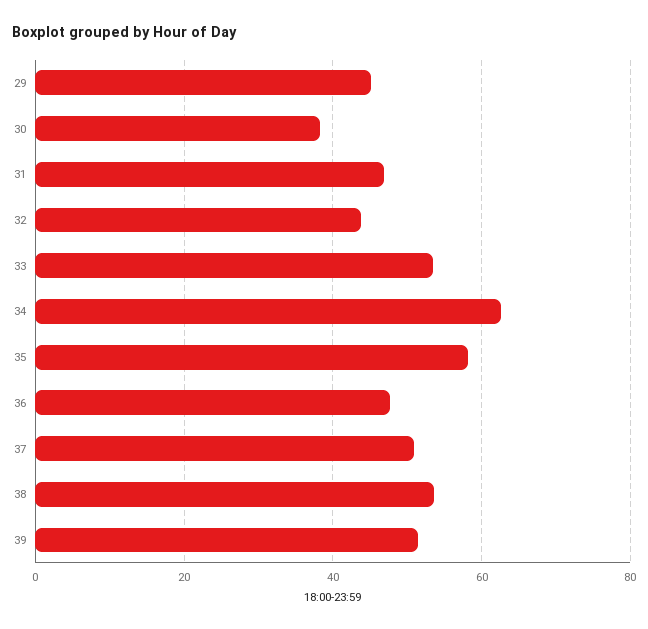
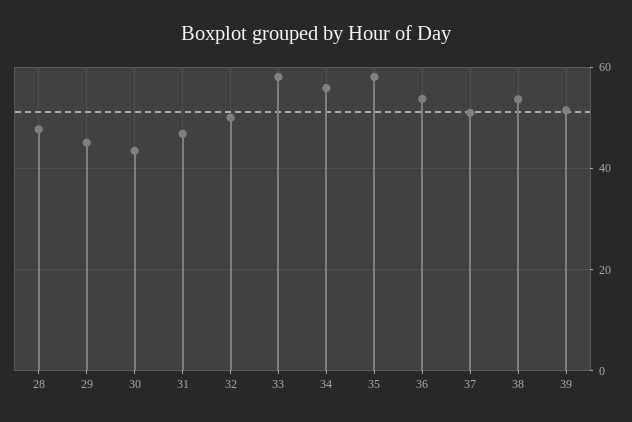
30: 38 -> 44
32: 44 -> 50
33: 54 -> 58
34: 62 -> 56
36: 48 -> 54
28: none -> 48

